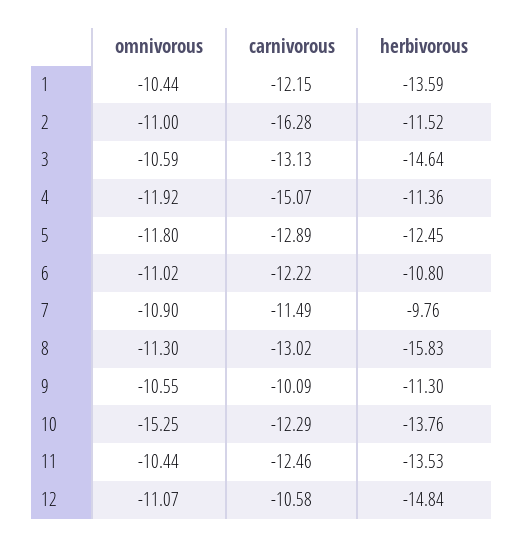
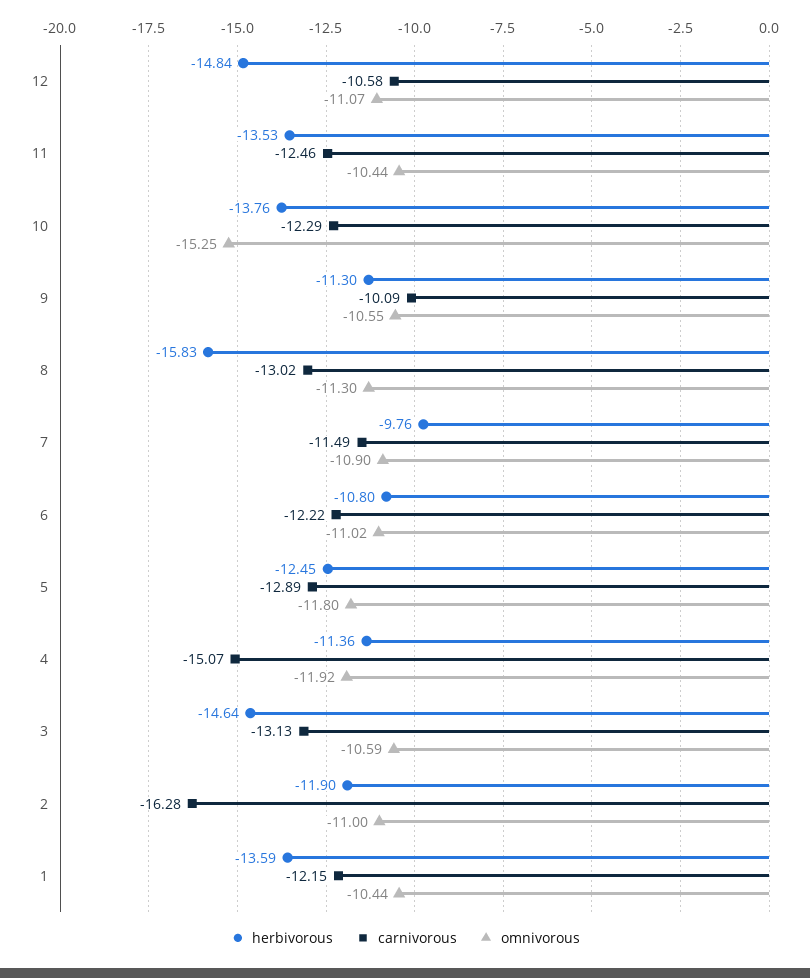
herbivorous, 2: -11.52 -> -11.9

